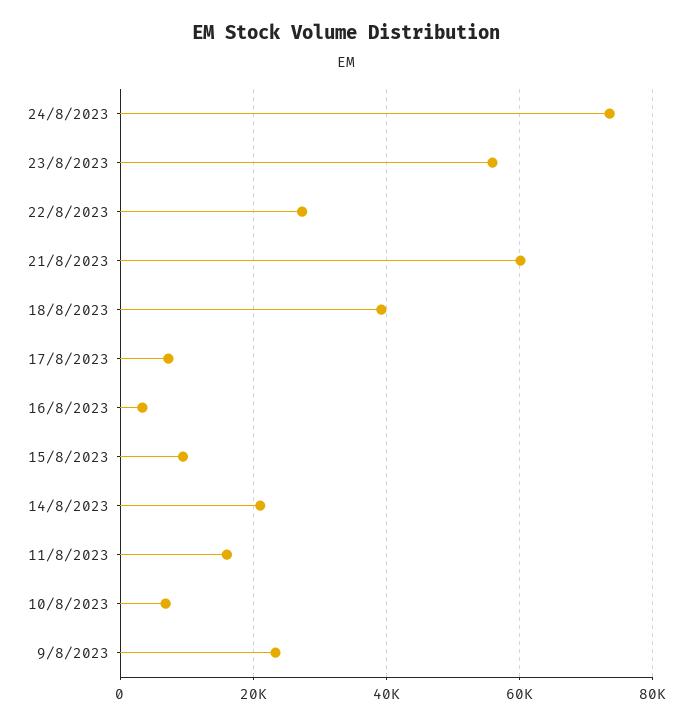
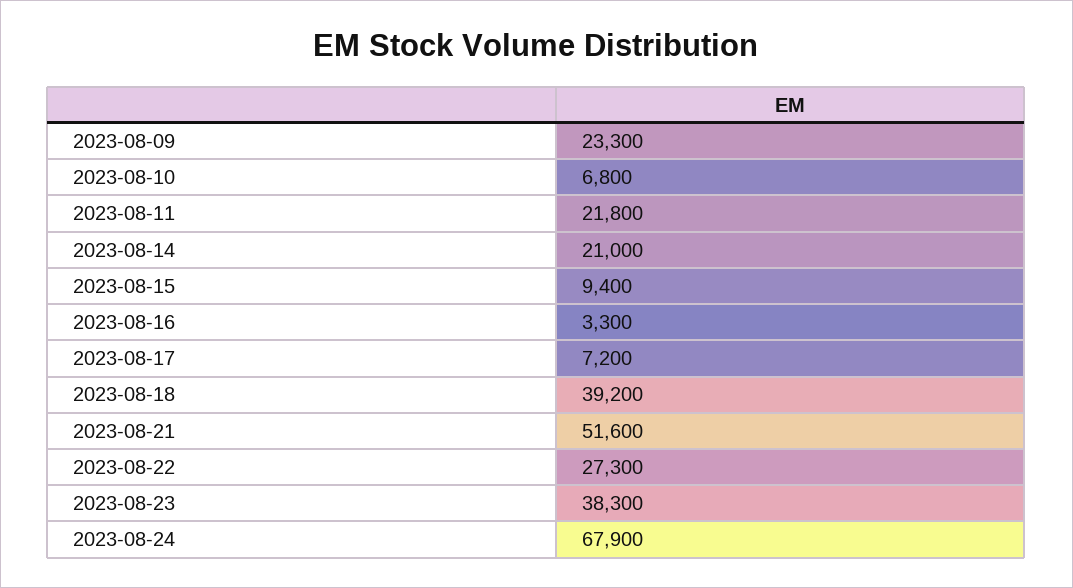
24/8/2023: 74000 -> 67900
23/8/2023: 56000 -> 38300
21/8/2023: 60000 -> 51600
11/8/2023: 16000 -> 21800

